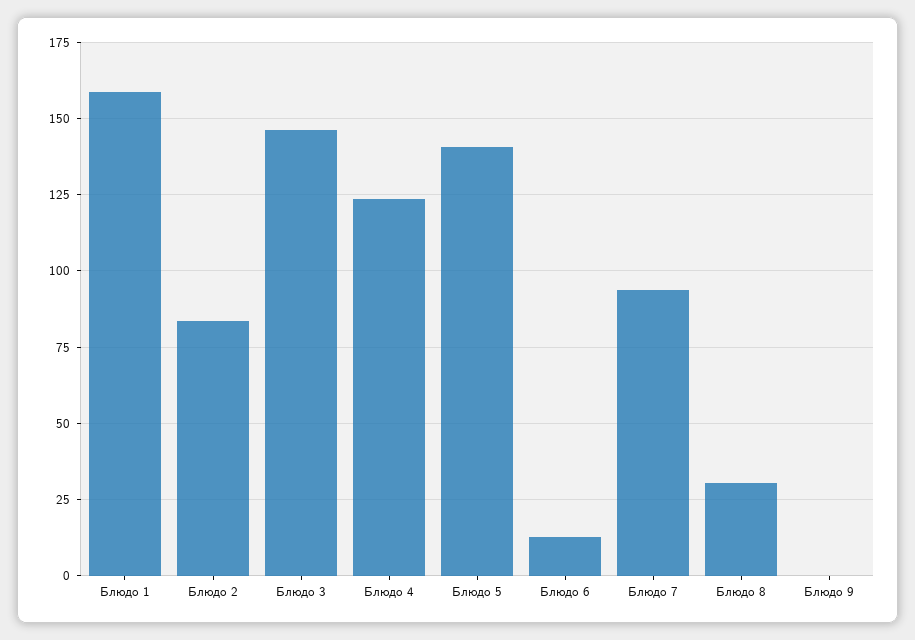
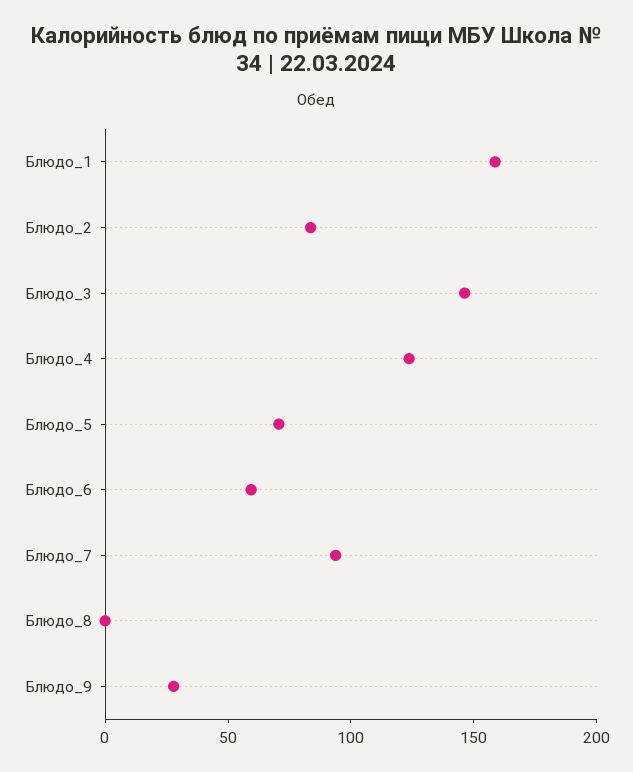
Блюдо 5: 140 -> 70
Блюдо 6: 12.5 -> 60
Блюдо 8: 30 -> 0
Блюдо 9: 0 -> 30

